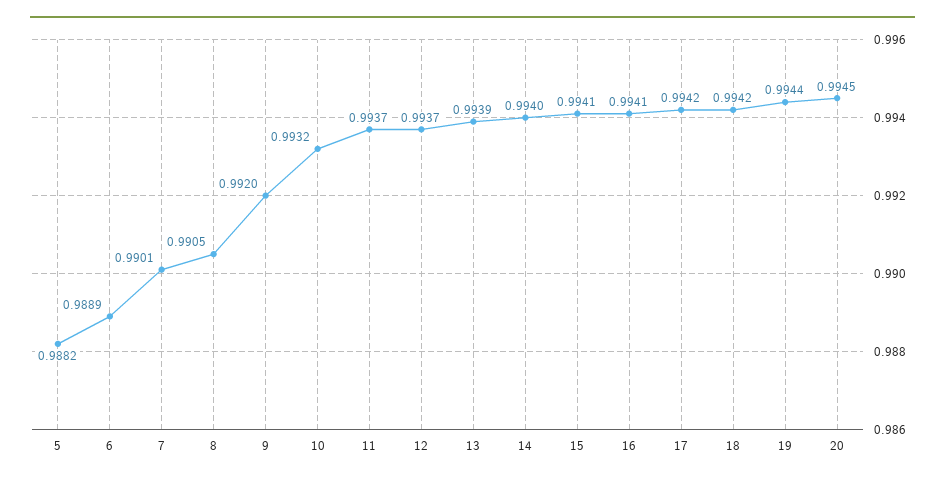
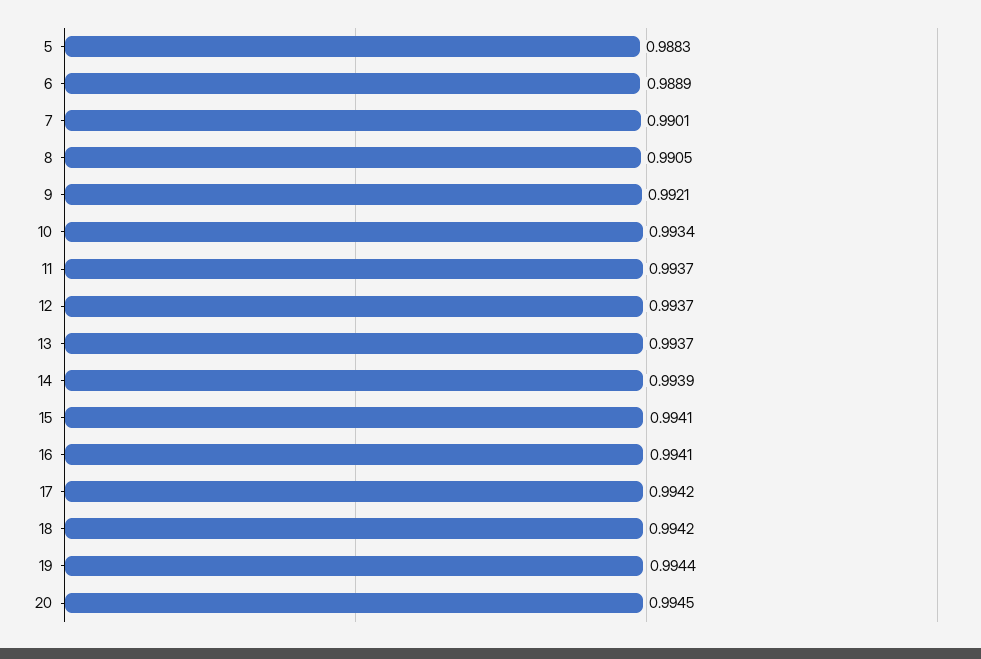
5: 0.9882 -> 0.9883
9: 0.992 -> 0.9921
10: 0.9932 -> 0.9934
13: 0.9939 -> 0.9937
14: 0.994 -> 0.9939

